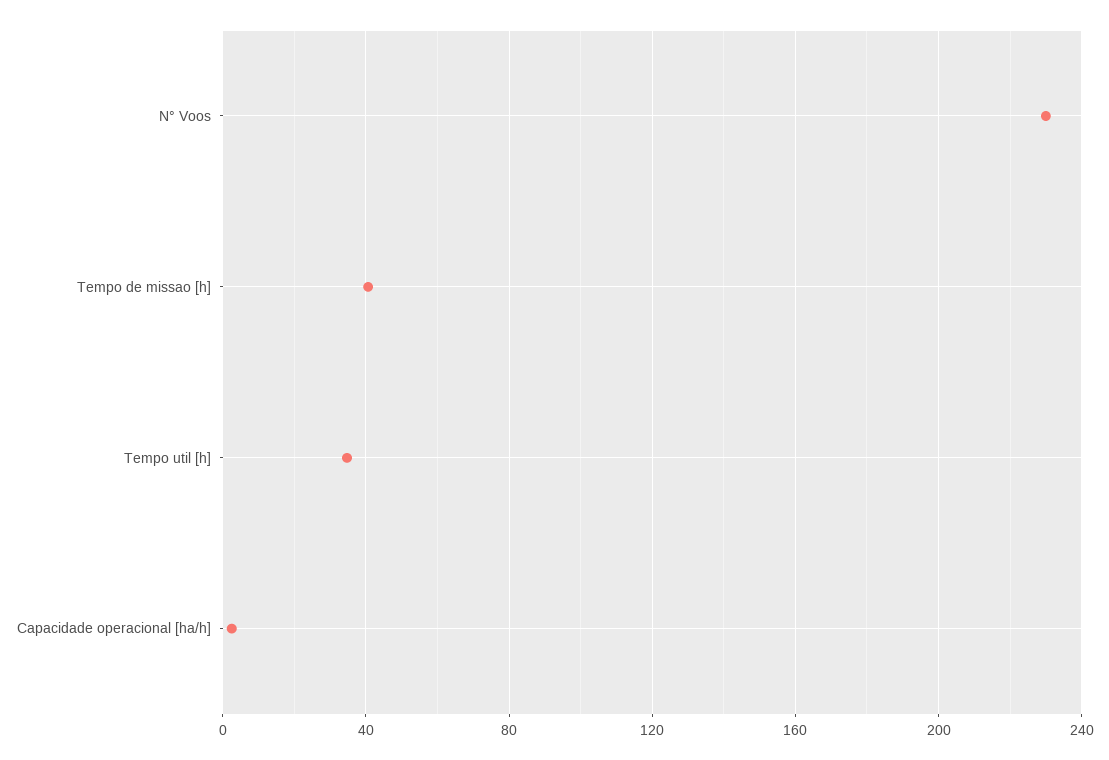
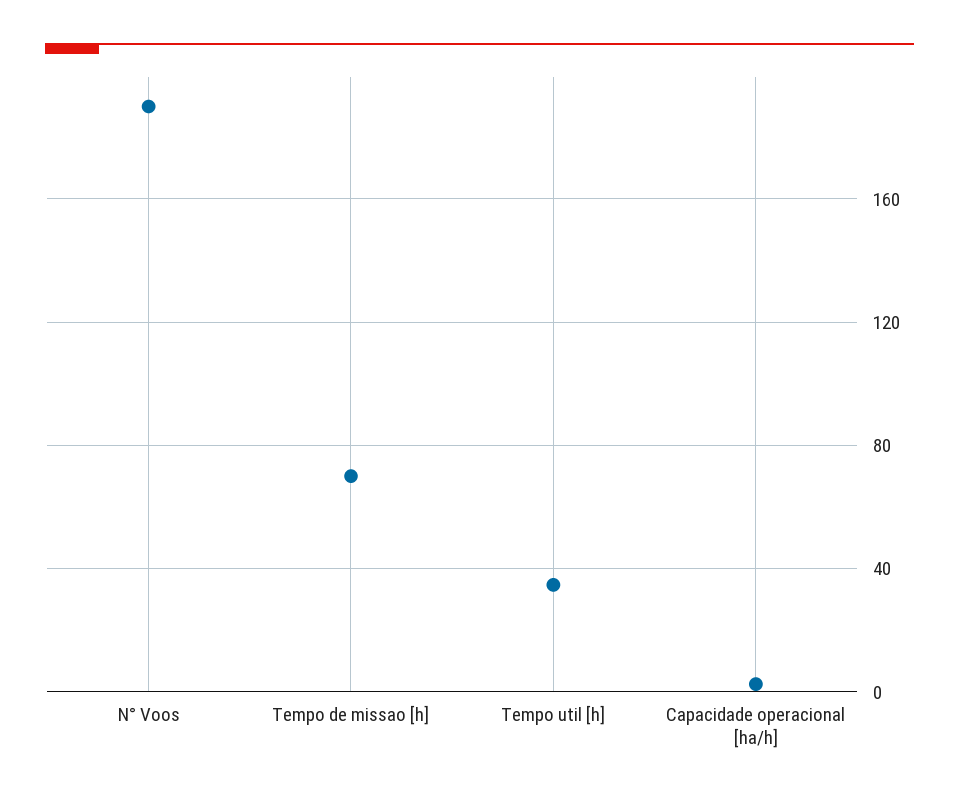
N° Voos: 230 -> 190
Tempo de missao [h]: 40 -> 70

